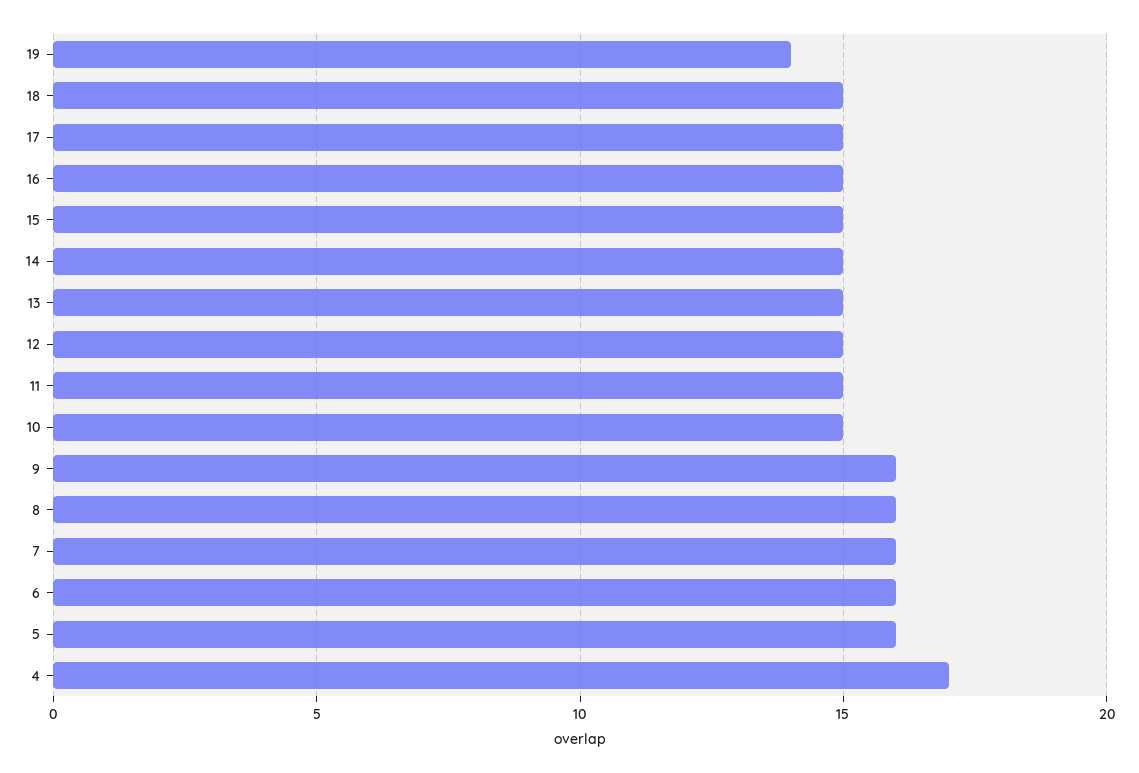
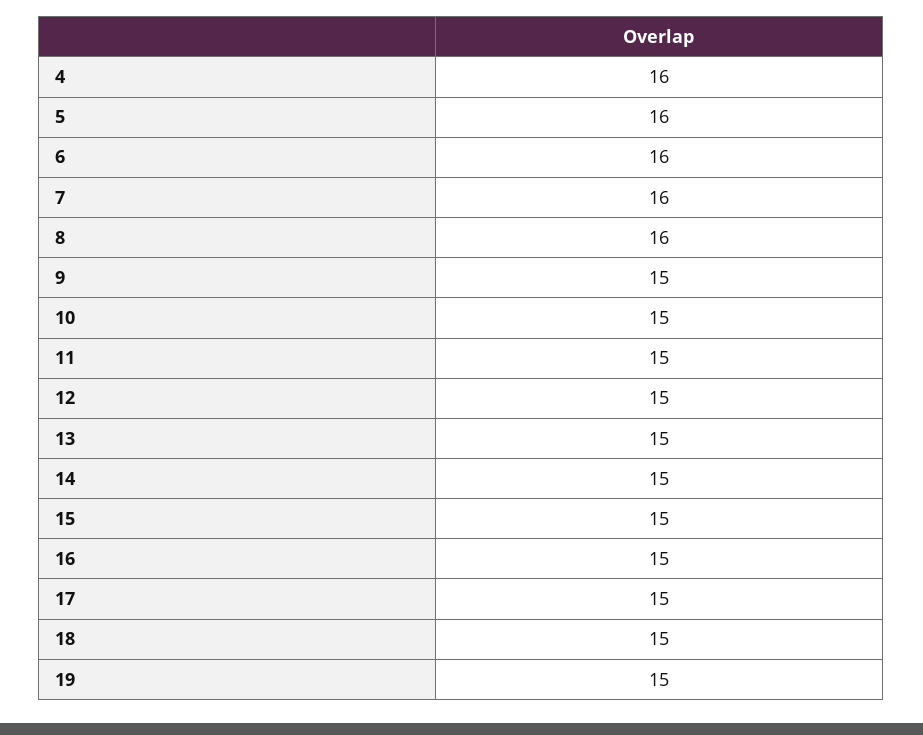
19: 14 -> 15
9: 16 -> 15
4: 17 -> 16

